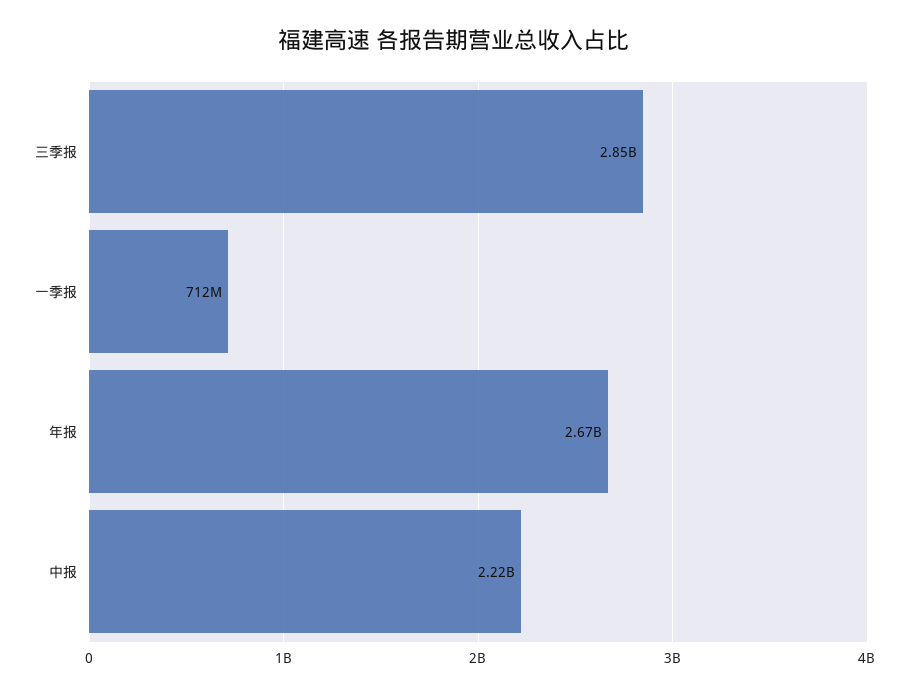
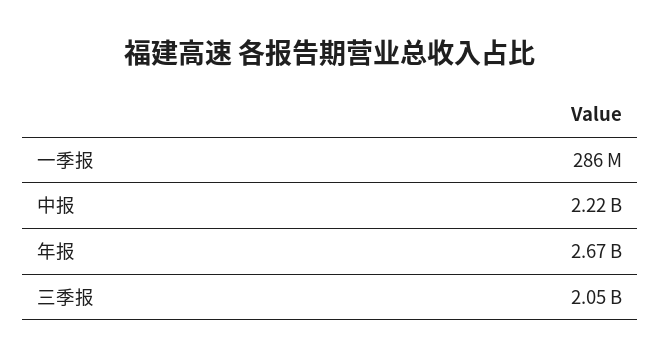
三季报: 2850000000 -> 2050000000
一季报: 712000000 -> 286000000

